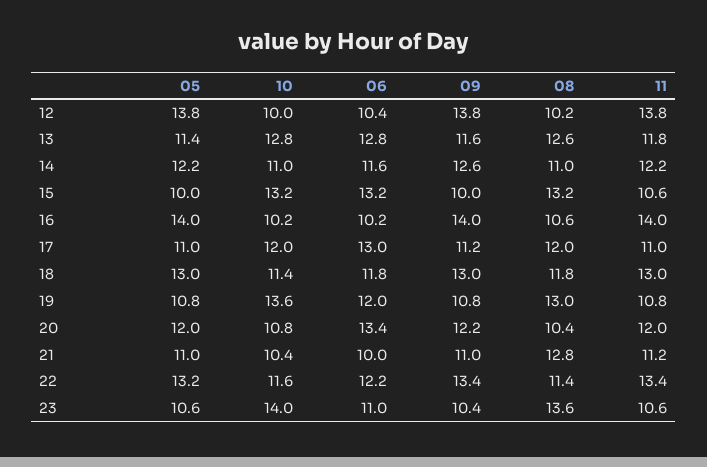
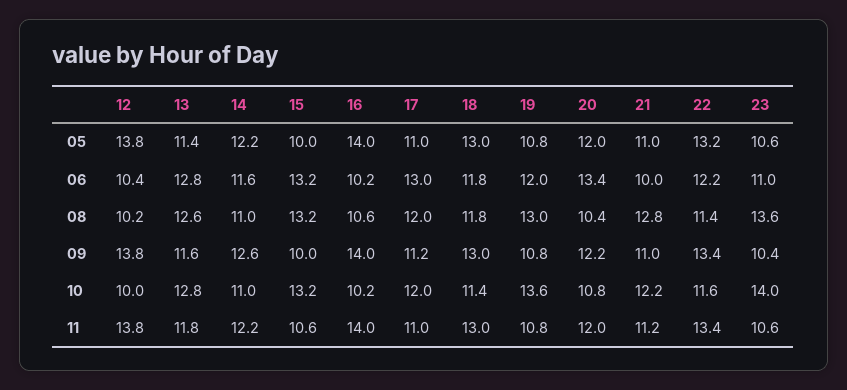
10, 21: 10.4 -> 12.2

